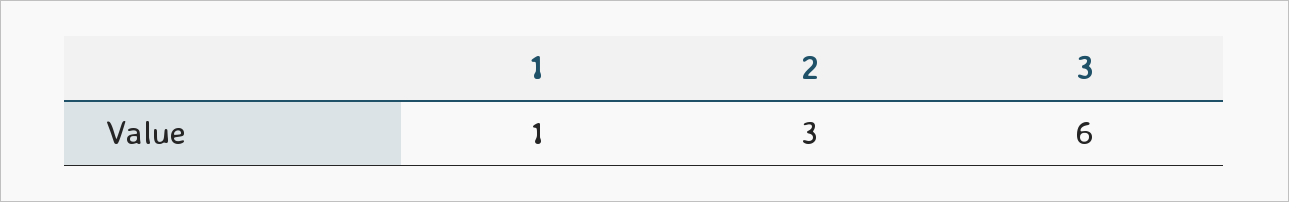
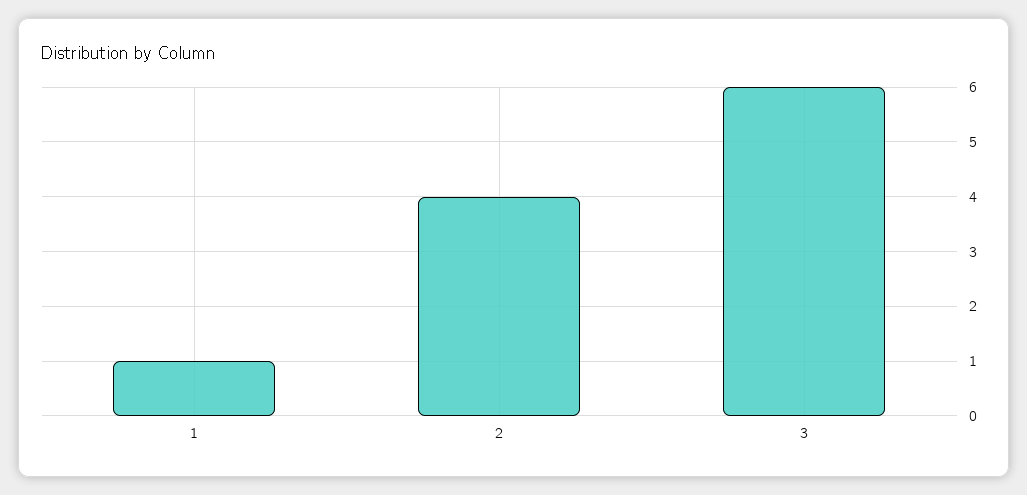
2: 3 -> 4

